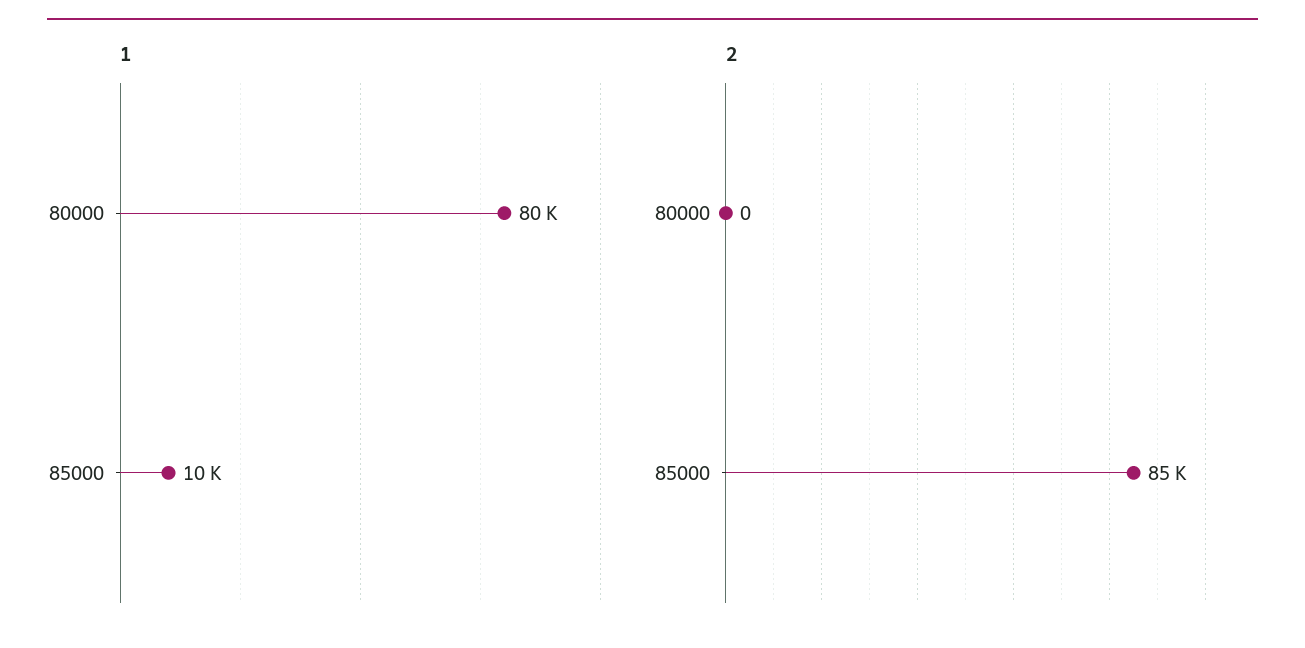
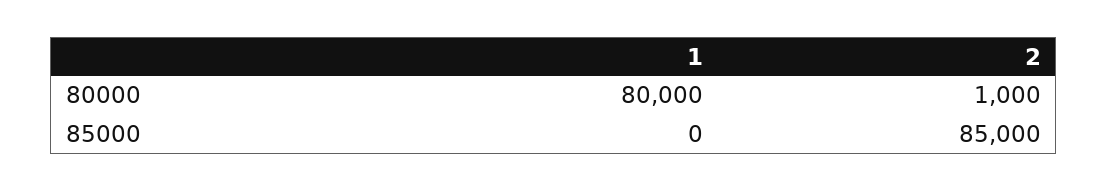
1, 85000: 10000 -> 0
2, 80000: 0 -> 1000

